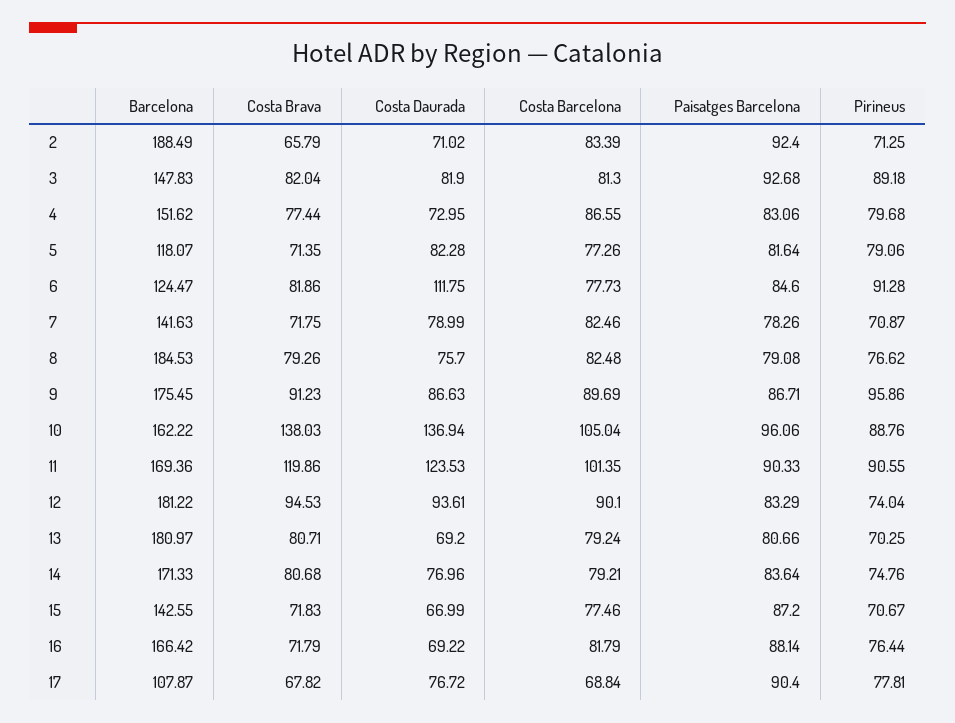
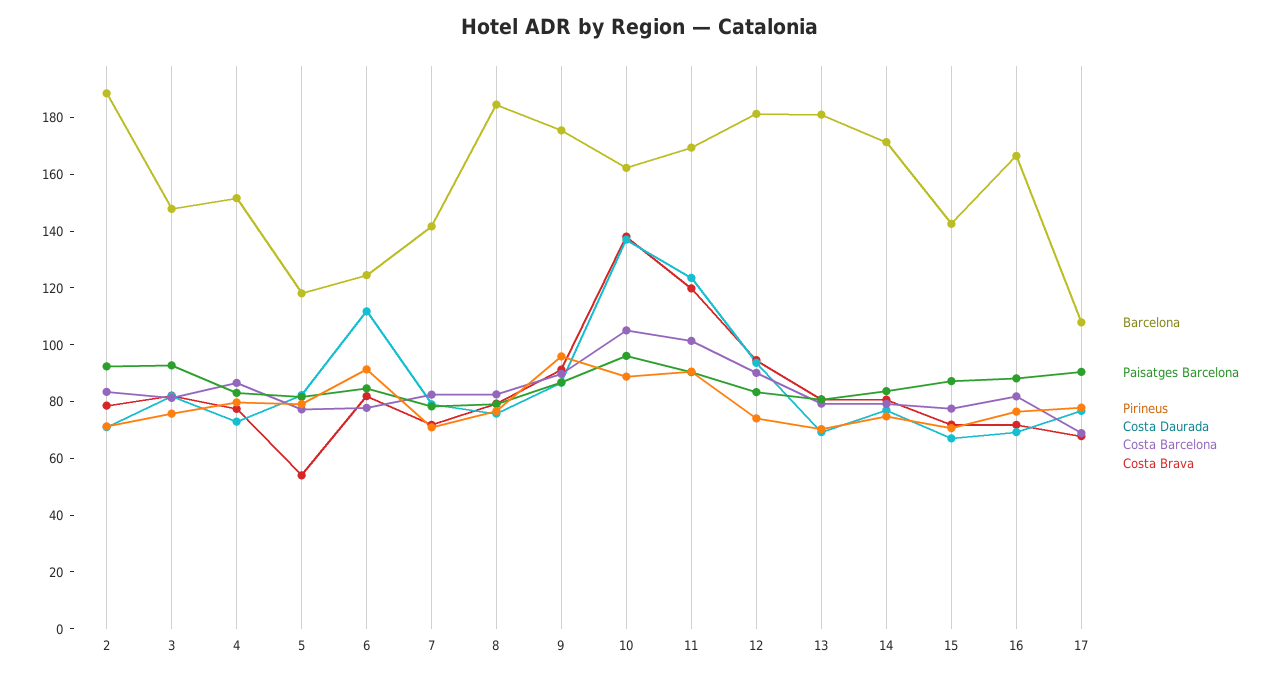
Costa Brava, 2: 65.79 -> 80
Pirineus, 3: 89.18 -> 75
Costa Brava, 5: 71.35 -> 55

